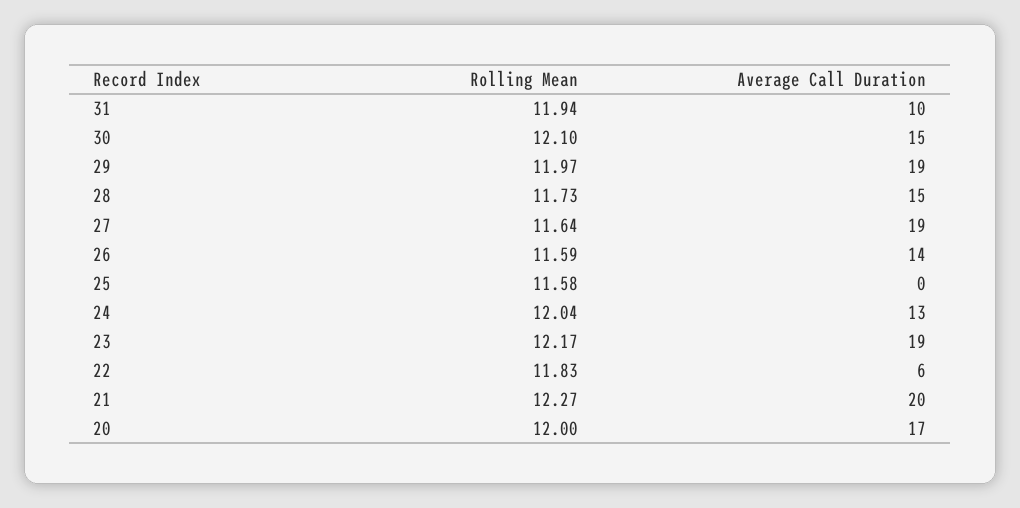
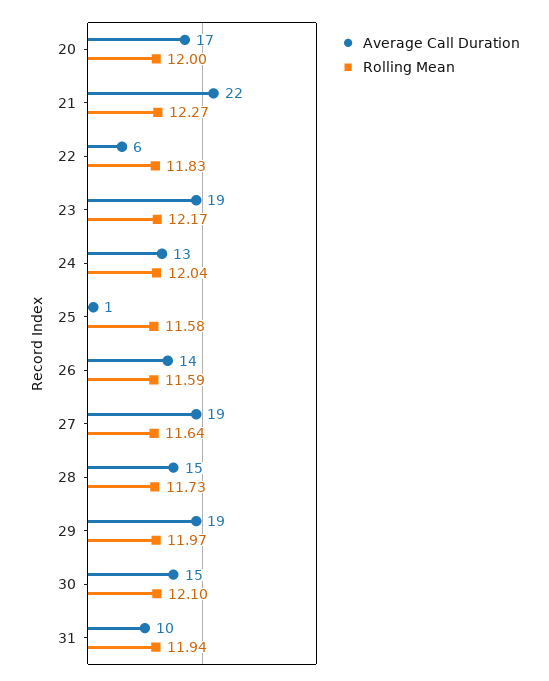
Average Call Duration, 25: 0 -> 1
Average Call Duration, 21: 20 -> 22

